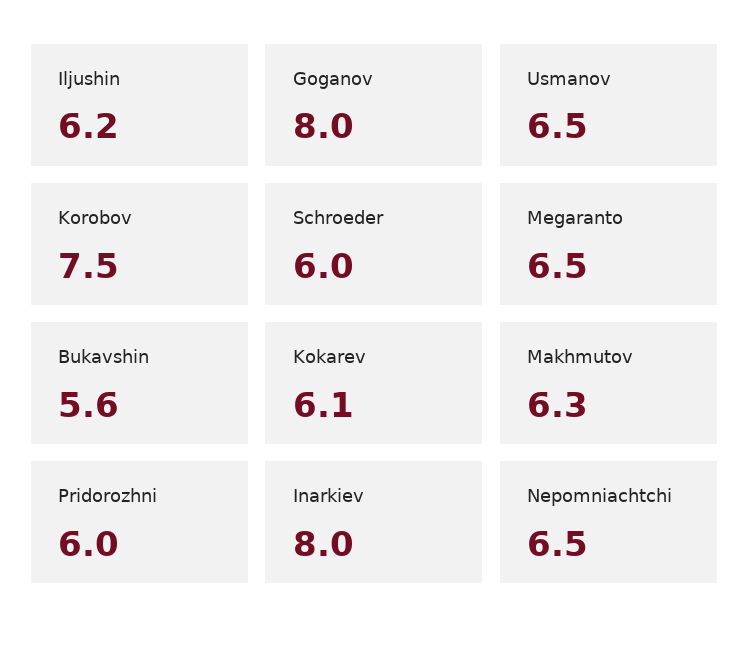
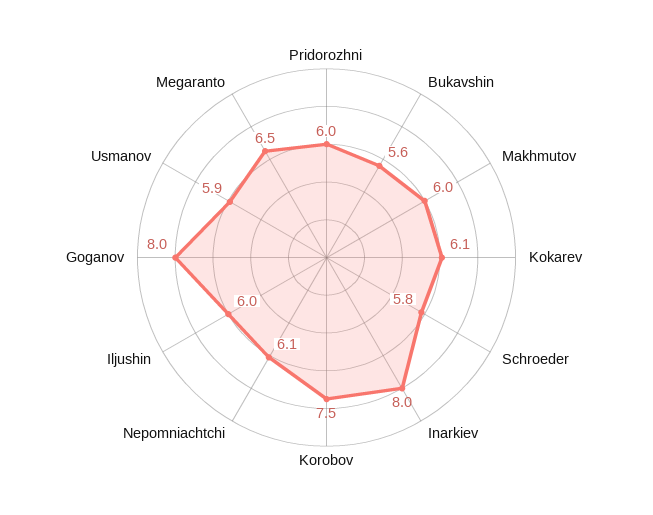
Iljushin: 6.2 -> 6
Usmanov: 6.5 -> 5.9
Schroeder: 6 -> 5.8
Makhmutov: 6.3 -> 6
Nepomniachtchi: 6.5 -> 6.1

